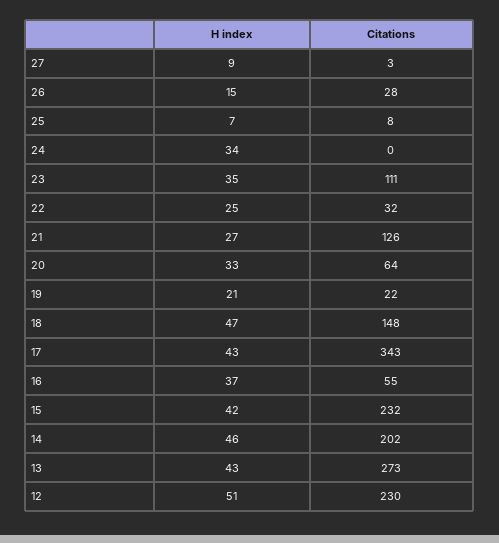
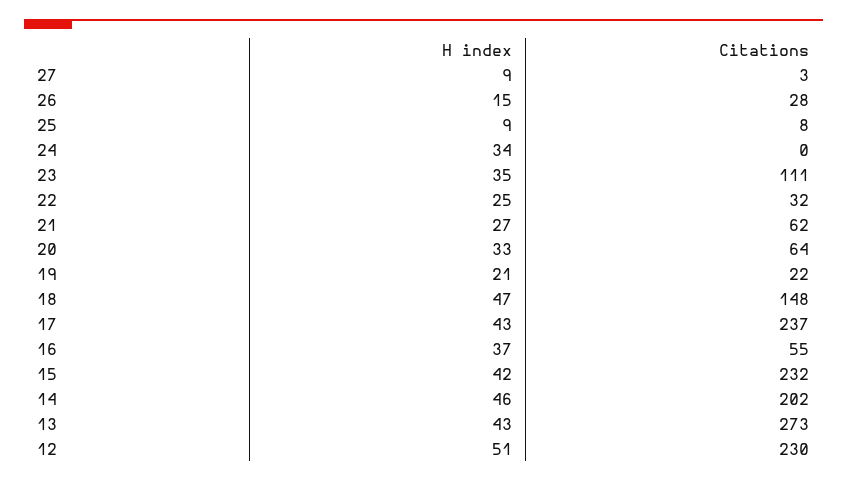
H index, 25: 7 -> 9
Citations, 21: 126 -> 62
Citations, 17: 343 -> 237

